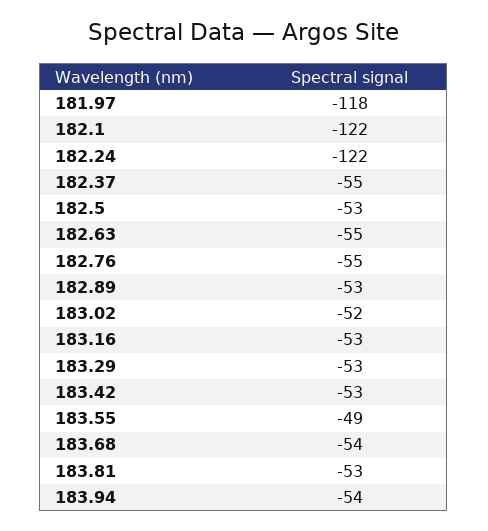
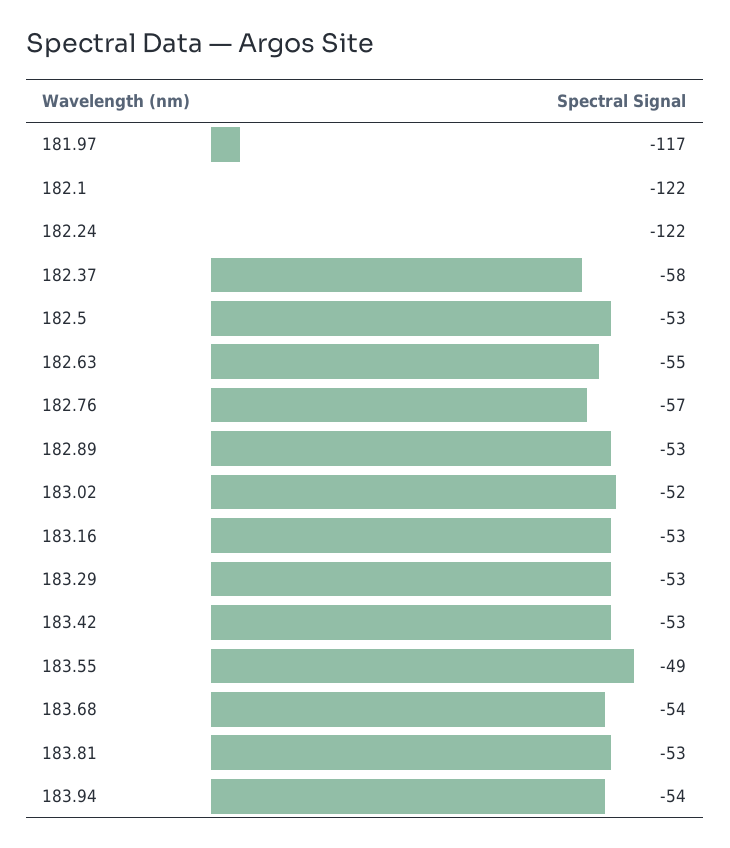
181.97: -118 -> -117
182.37: -55 -> -58
182.76: -55 -> -57

